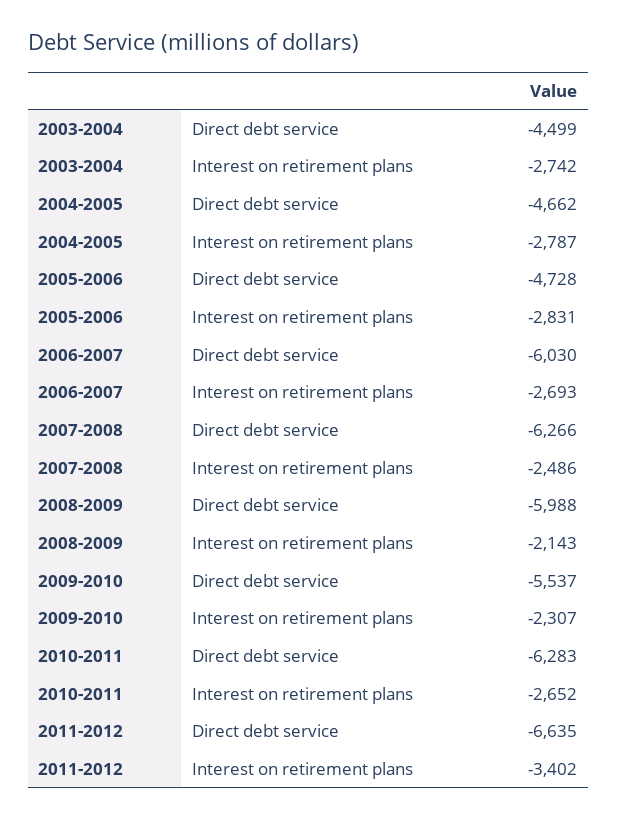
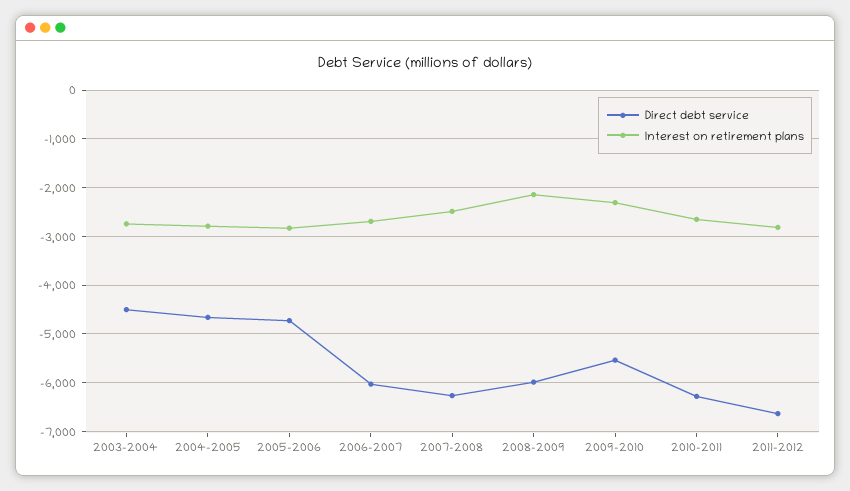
Interest on retirement plans, 2011-2012: -3402 -> -2800

